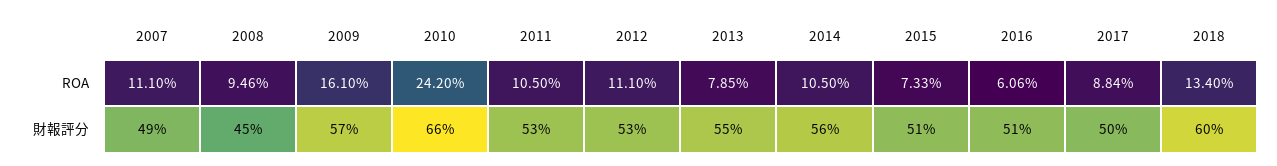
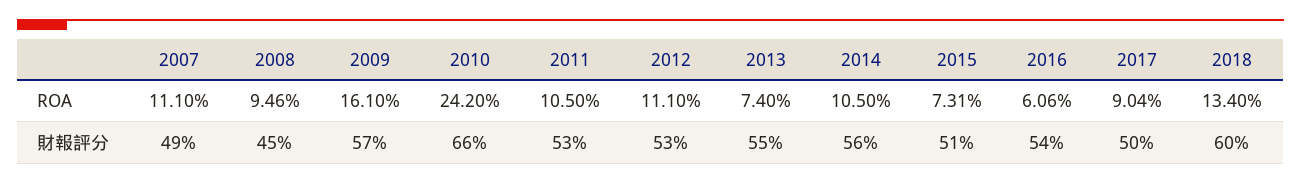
2013, ROA: 7.85 -> 7.4
2015, ROA: 7.33 -> 7.31
2017, ROA: 8.84 -> 9.04
2016, 財報評分: 51 -> 54

